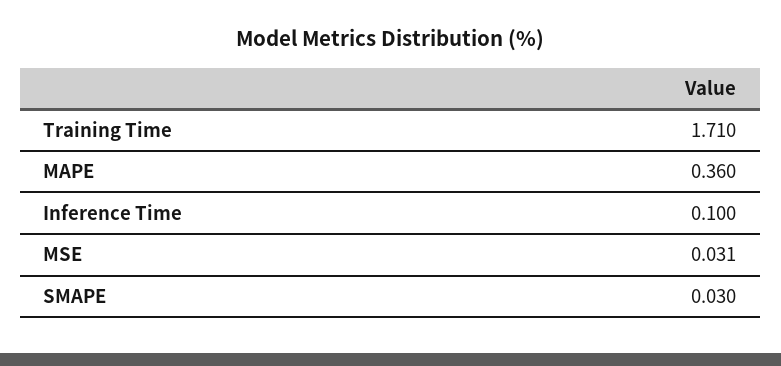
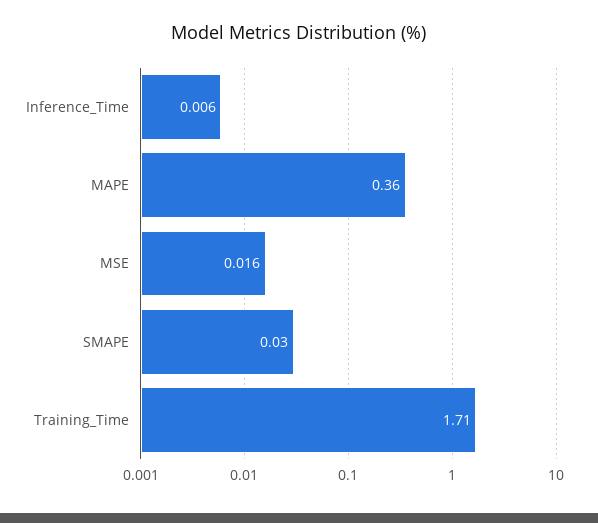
Inference Time: 0.1 -> 0.006
MSE: 0.031 -> 0.016

